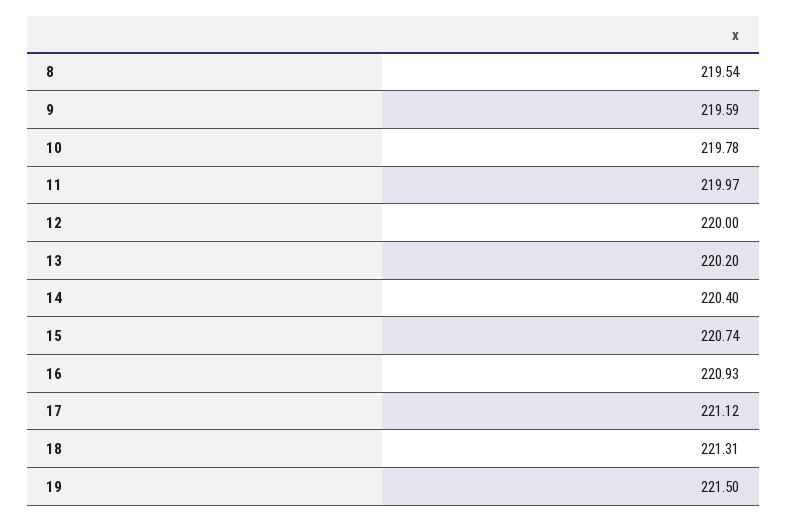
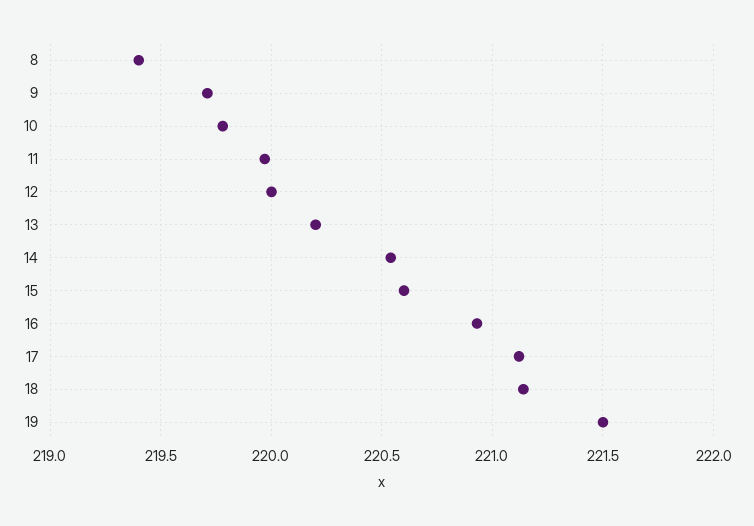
8: 219.54 -> 219.4
9: 219.59 -> 219.7
14: 220.4 -> 220.55
15: 220.74 -> 220.6
18: 221.31 -> 221.15

